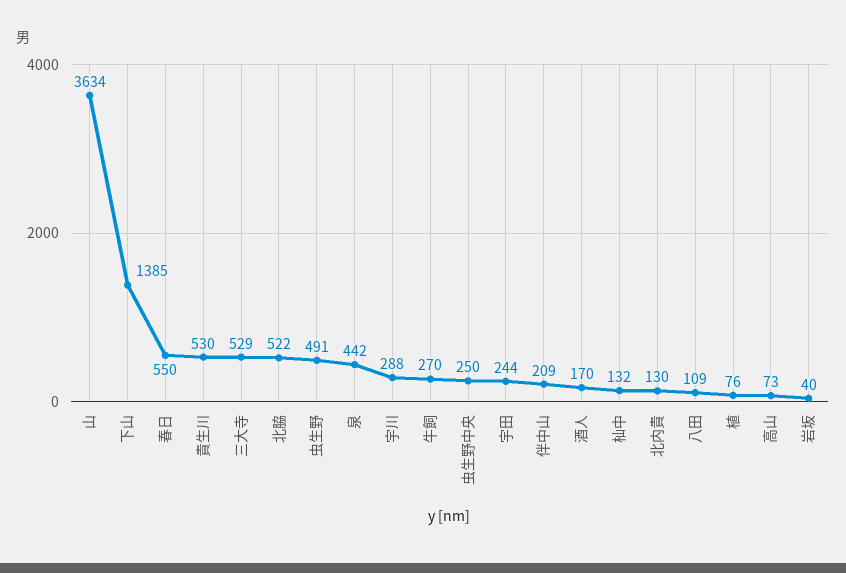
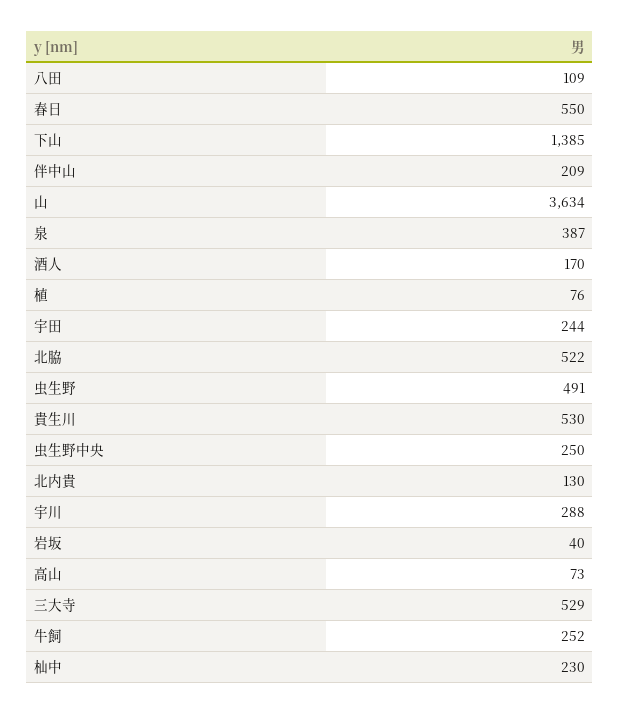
泉: 442 -> 387
牛飼: 270 -> 252
杣中: 132 -> 230

